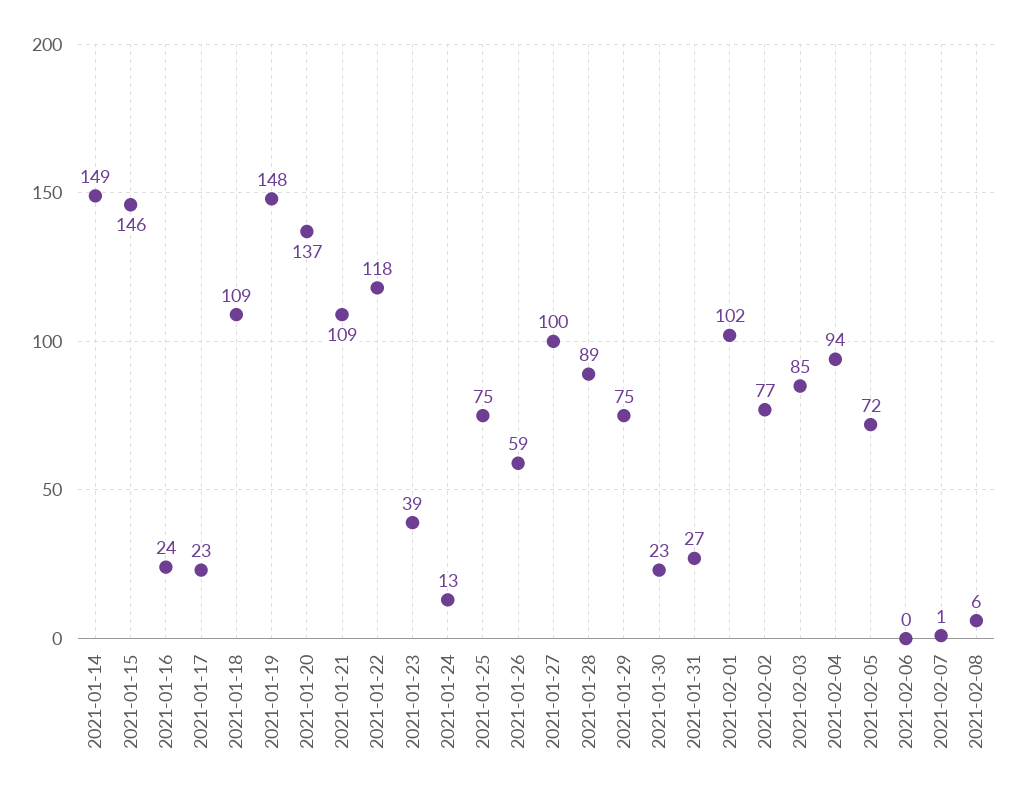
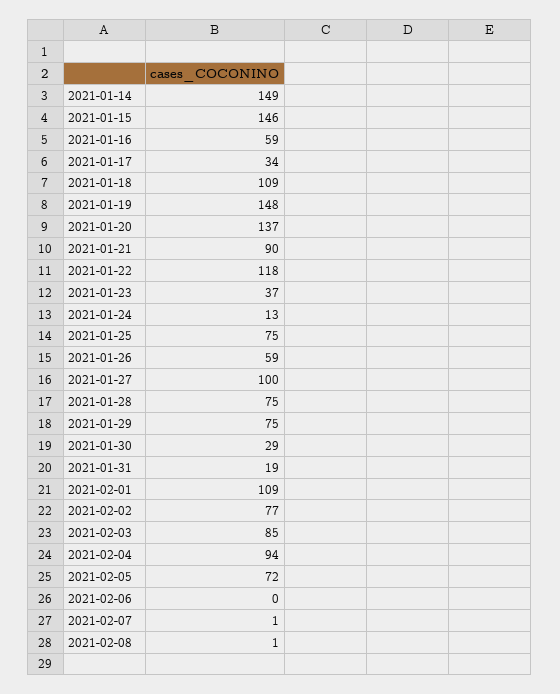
2021-01-16: 24 -> 59
2021-01-17: 23 -> 34
2021-01-21: 109 -> 90
2021-01-23: 39 -> 37
2021-01-28: 89 -> 75
2021-01-30: 23 -> 29
2021-01-31: 27 -> 19
2021-02-01: 102 -> 109
2021-02-08: 6 -> 1

